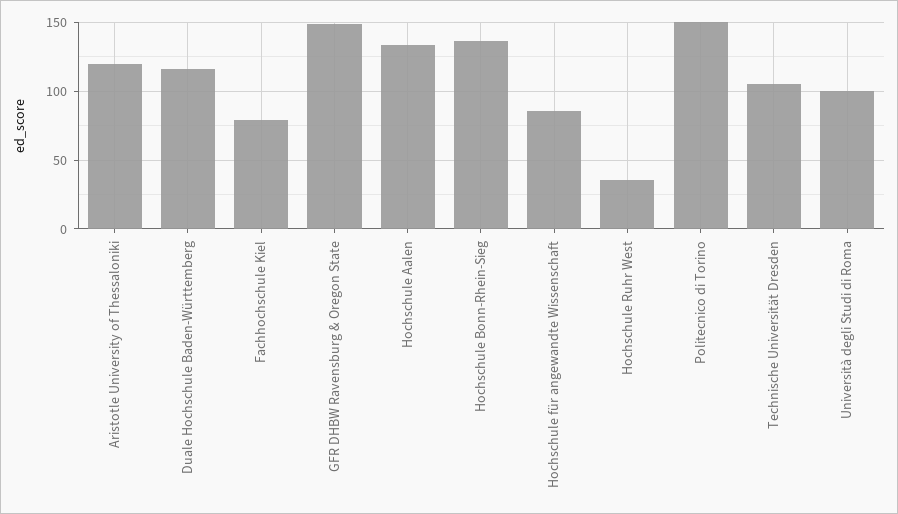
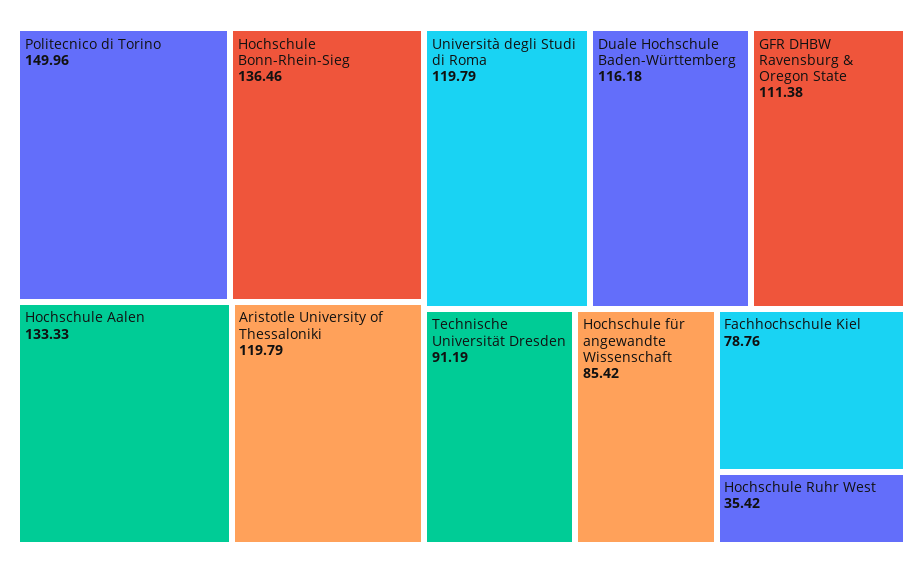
GFR DHBW Ravensburg & Oregon State: 150 -> 111.38
Technische Universität Dresden: 105 -> 91.19
Università degli Studi di Roma: 100 -> 119.79

